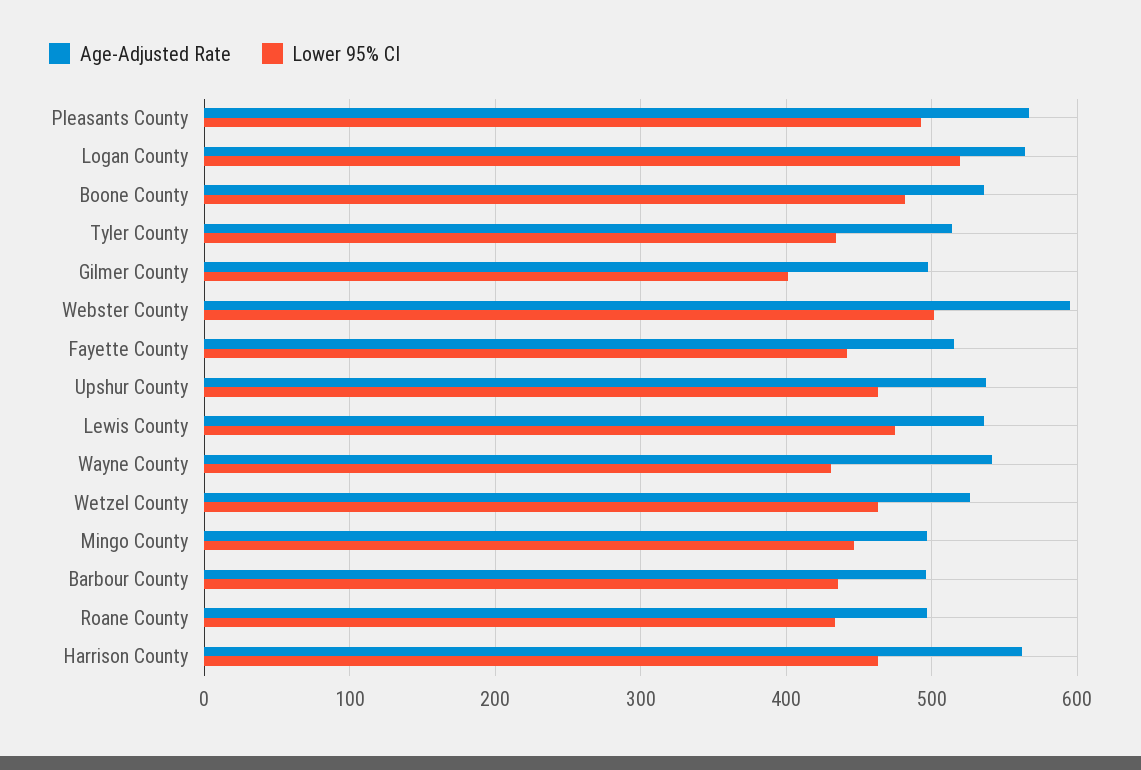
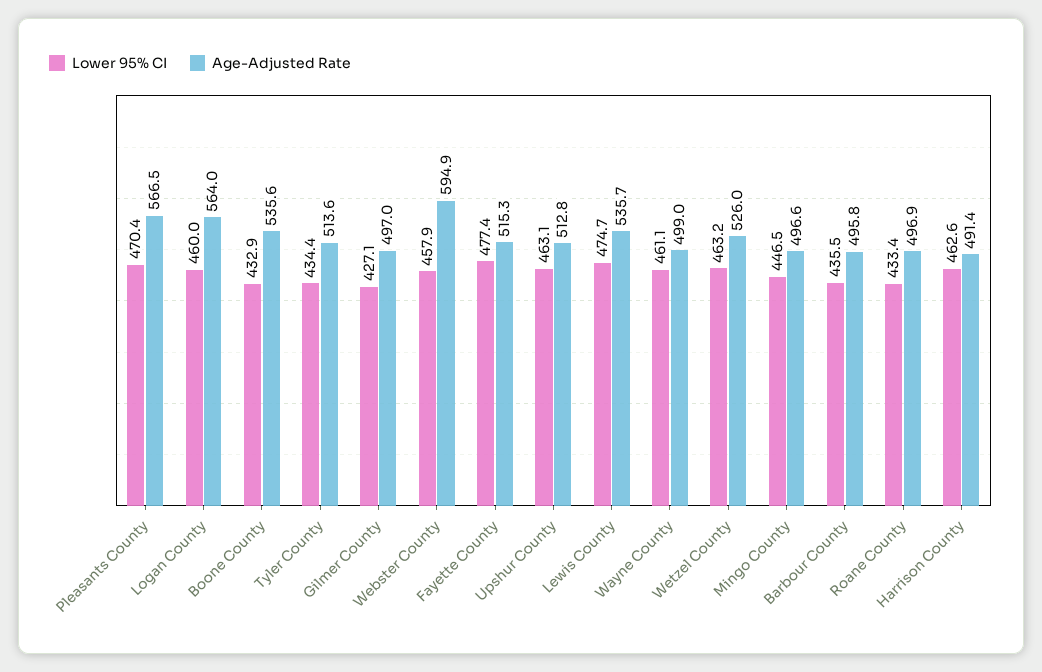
Lower 95% CI, Pleasants County: 490 -> 470.4
Lower 95% CI, Logan County: 520 -> 460
Lower 95% CI, Boone County: 480 -> 432.9
Lower 95% CI, Gilmer County: 400 -> 427.1
Lower 95% CI, Webster County: 500 -> 457.9
Lower 95% CI, Fayette County: 440 -> 477.4
Age-Adjusted Rate, Upshur County: 540 -> 512.8
Age-Adjusted Rate, Wayne County: 540 -> 499
Lower 95% CI, Wayne County: 430 -> 461.1
Age-Adjusted Rate, Harrison County: 560 -> 491.4

